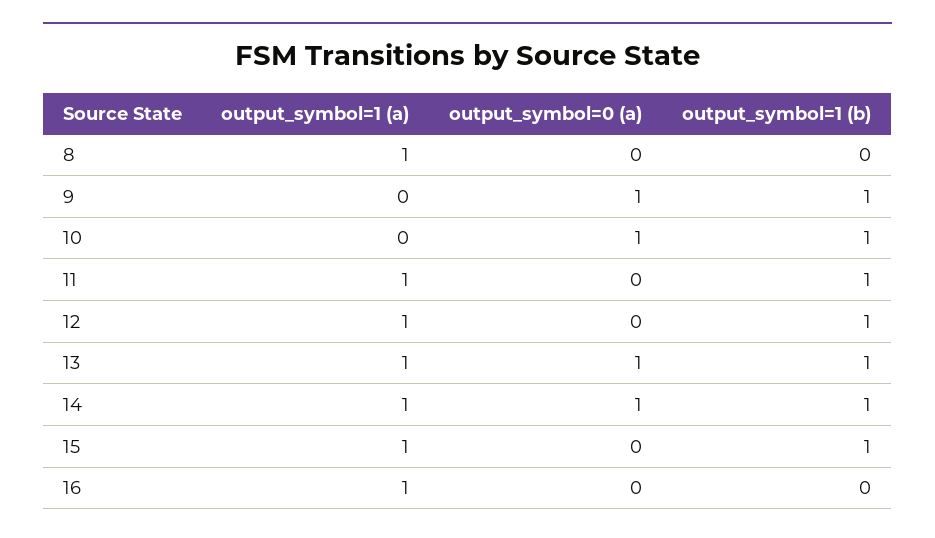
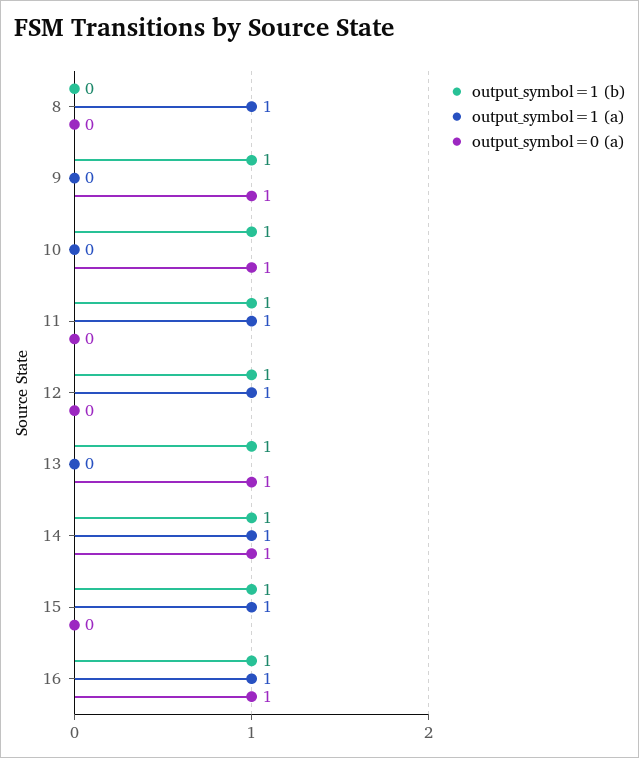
output_symbol=1 (a), 13: 1 -> 0
output_symbol=0 (a), 16: 0 -> 1
output_symbol=1 (b), 16: 0 -> 1

